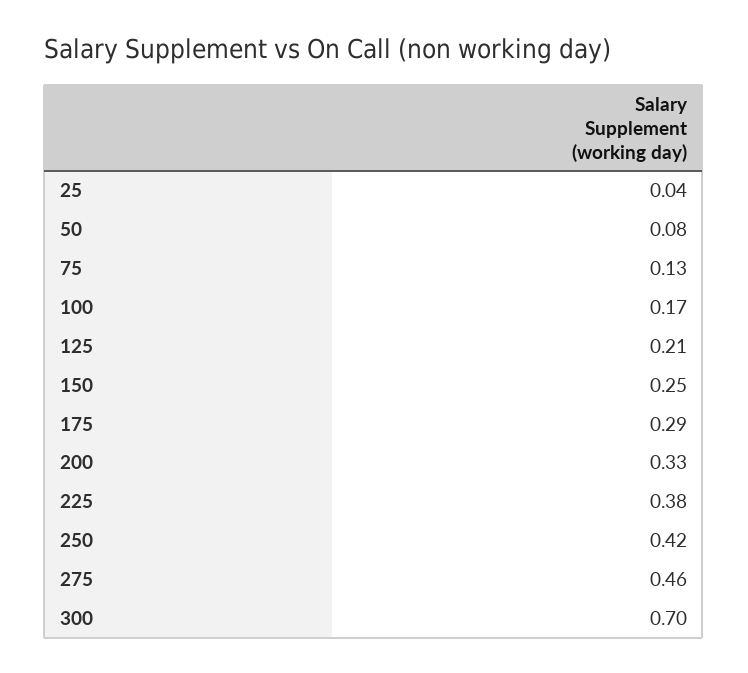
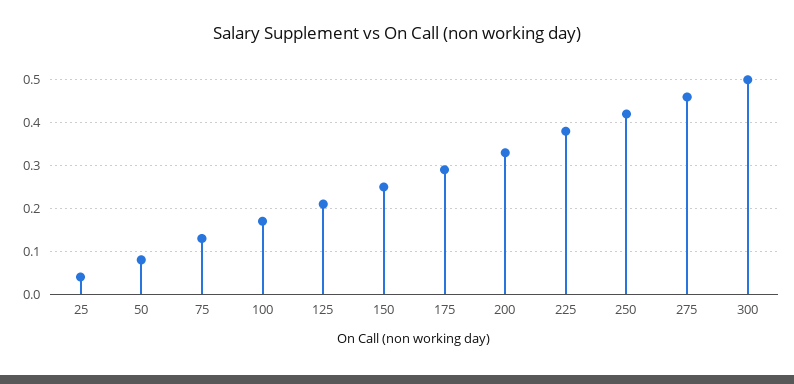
300: 0.7 -> 0.5

